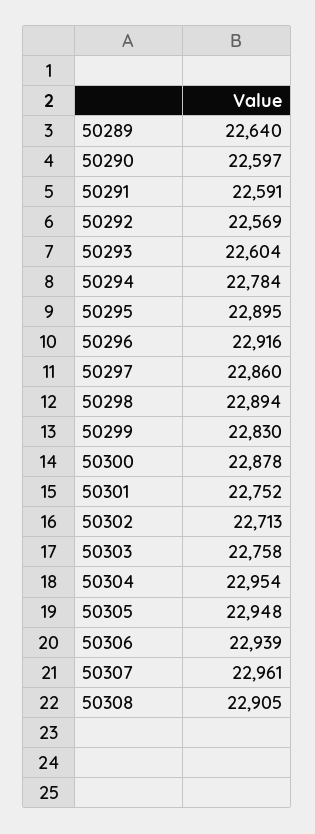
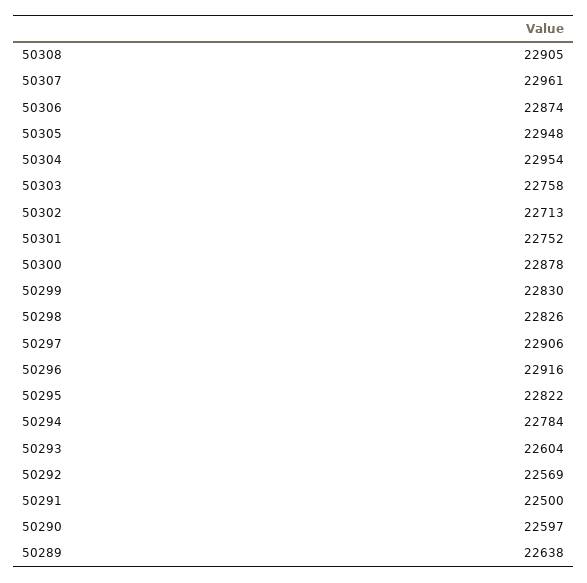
50289: 22640 -> 22638
50291: 22591 -> 22500
50295: 22895 -> 22822
50297: 22860 -> 22906
50298: 22894 -> 22826
50306: 22939 -> 22874

